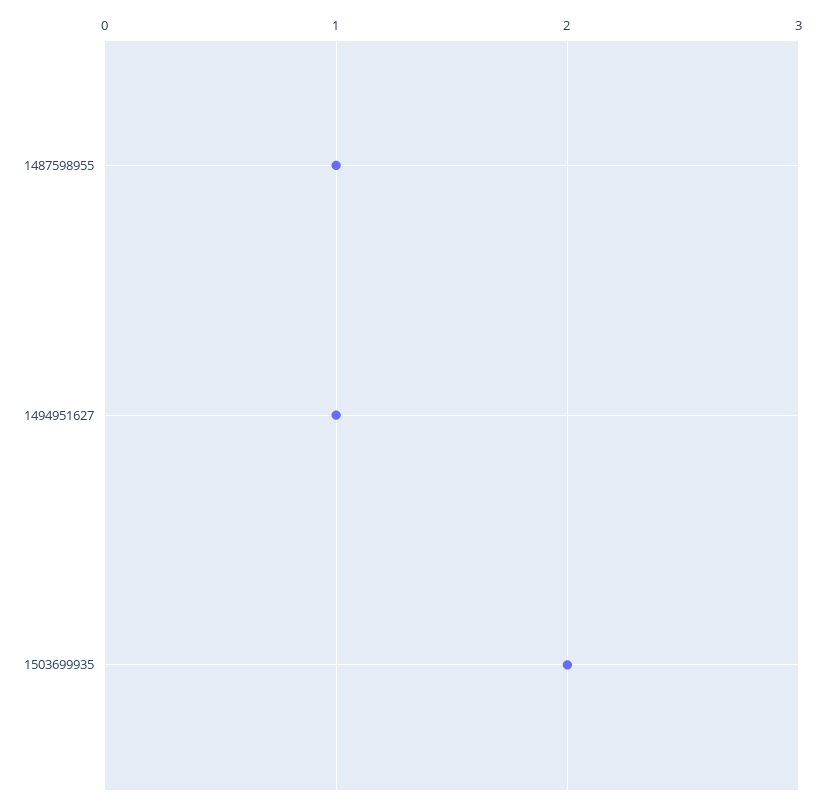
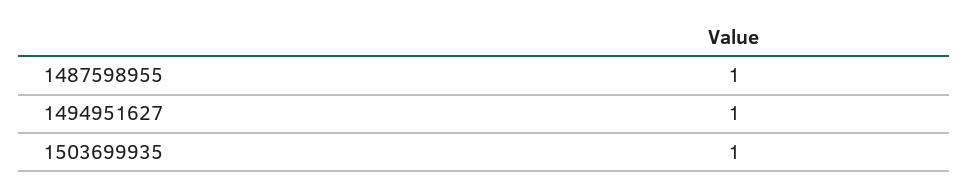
1503699935: 2 -> 1

